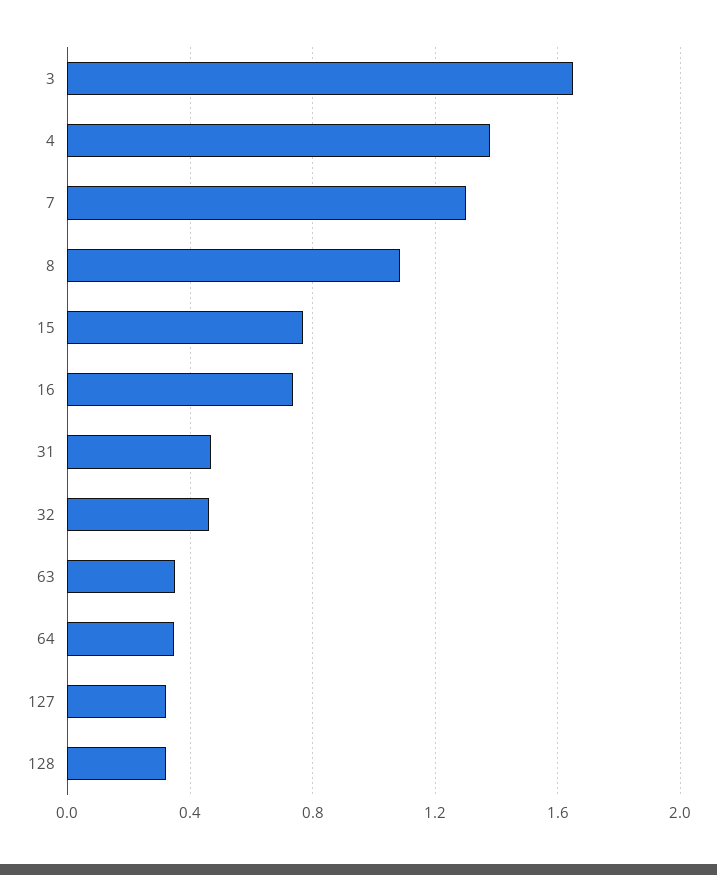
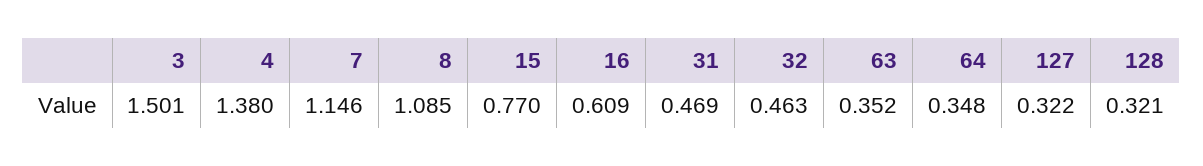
3: 1.65 -> 1.501
7: 1.3 -> 1.146
16: 0.75 -> 0.609

